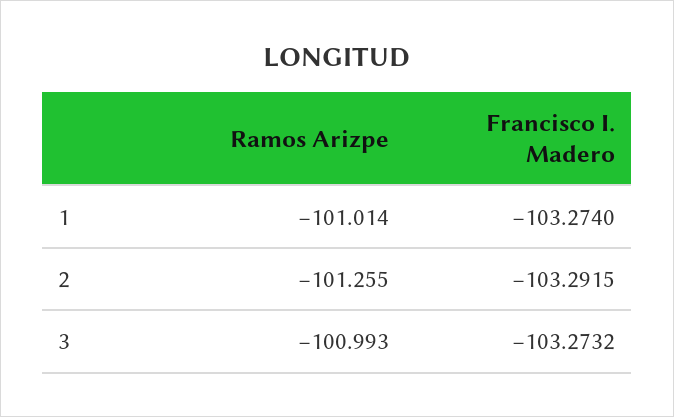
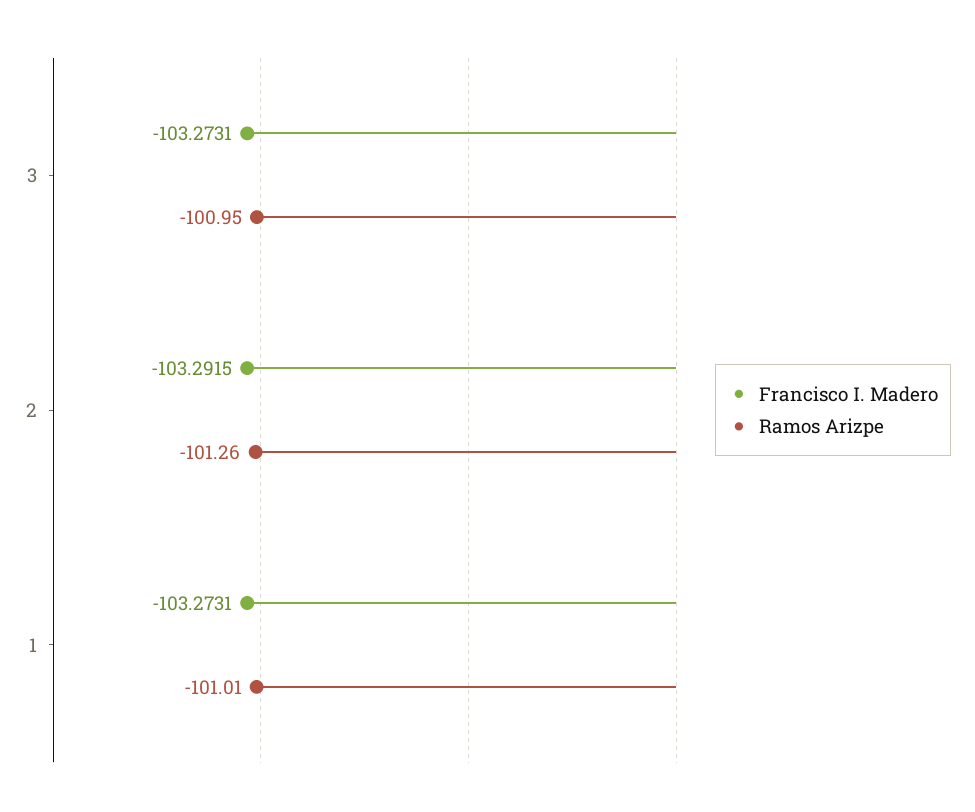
Francisco I. Madero, 1: -103.274 -> -103.2731
Ramos Arizpe, 3: -100.993 -> -100.95
Francisco I. Madero, 3: -103.2732 -> -103.2731

